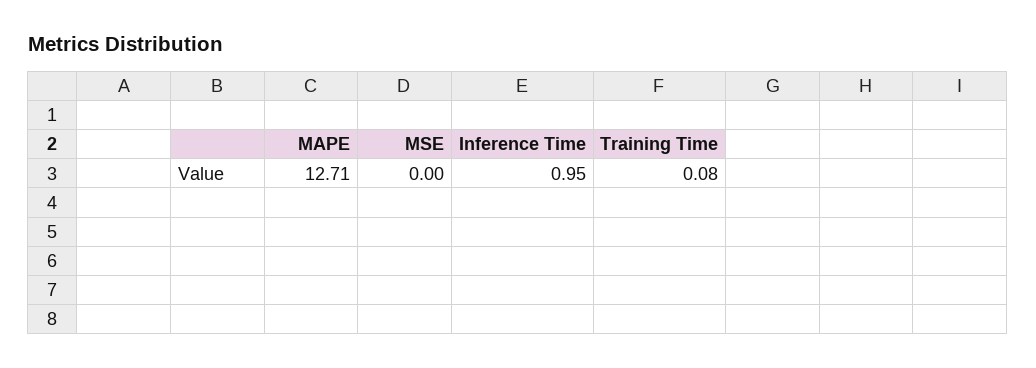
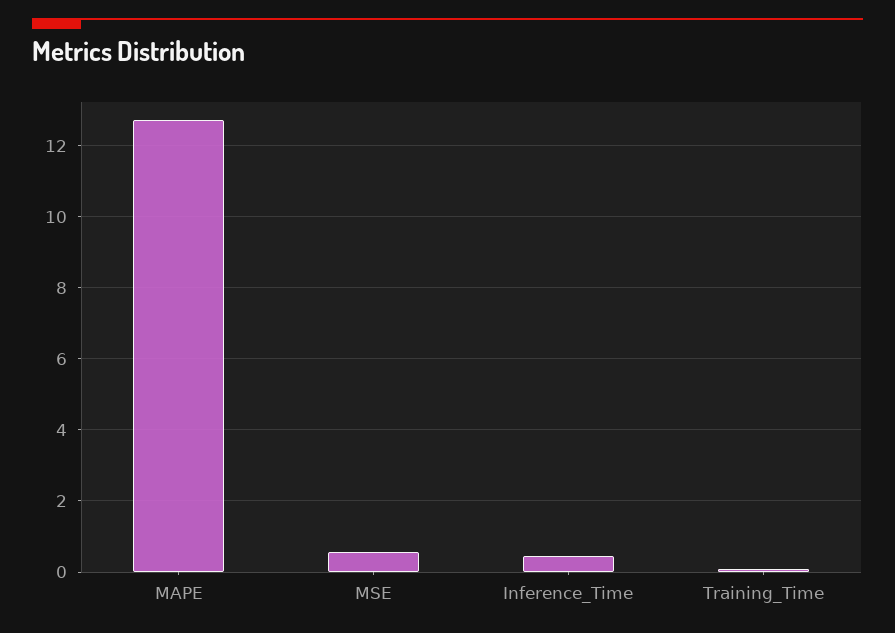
MSE: 0 -> 0.6
Inference Time: 0.95 -> 0.4

